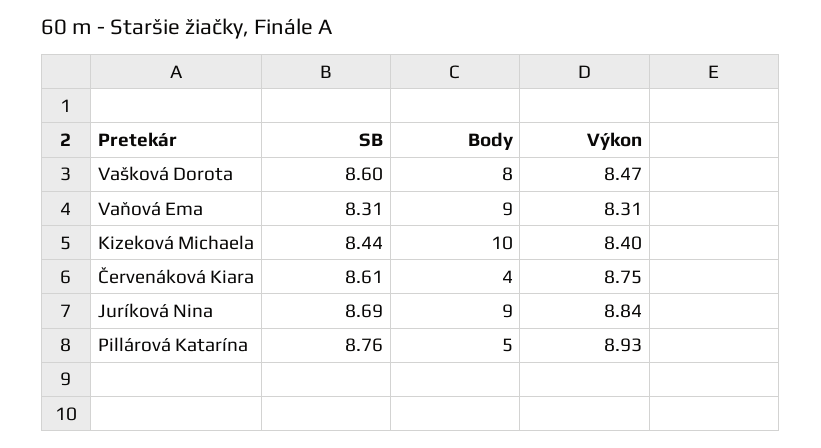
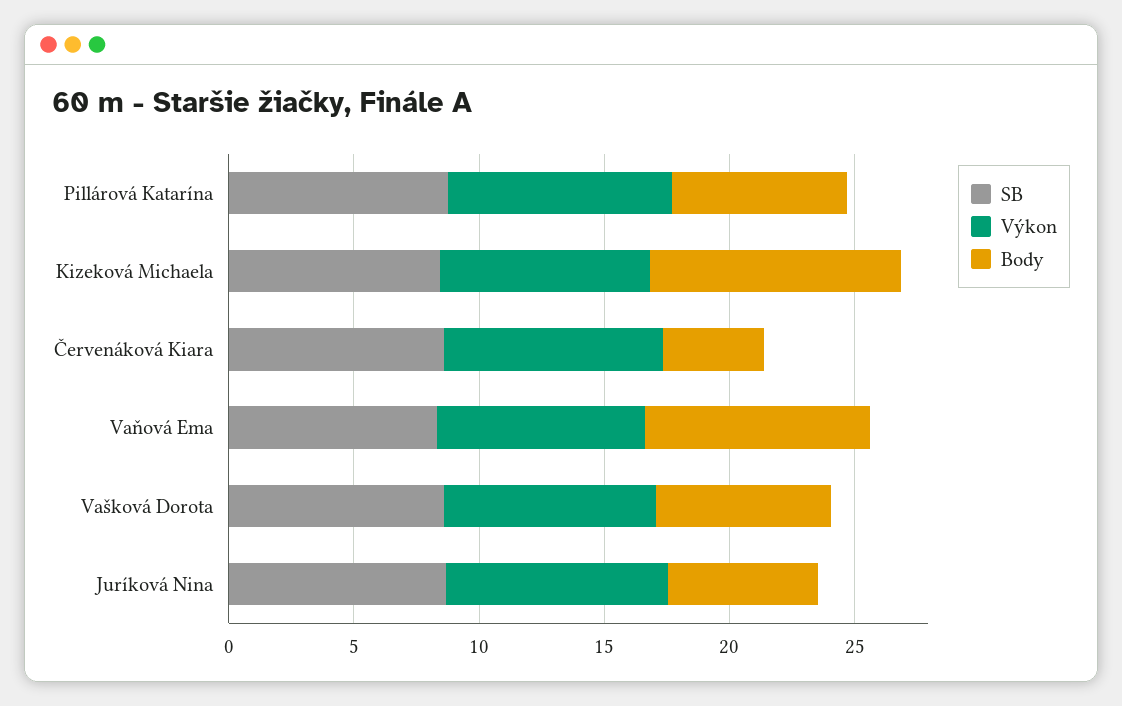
Body, Vašková Dorota: 8 -> 7
Body, Juríková Nina: 9 -> 6
Body, Pillárová Katarína: 5 -> 7

